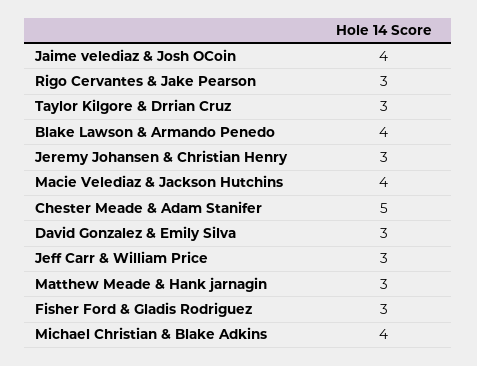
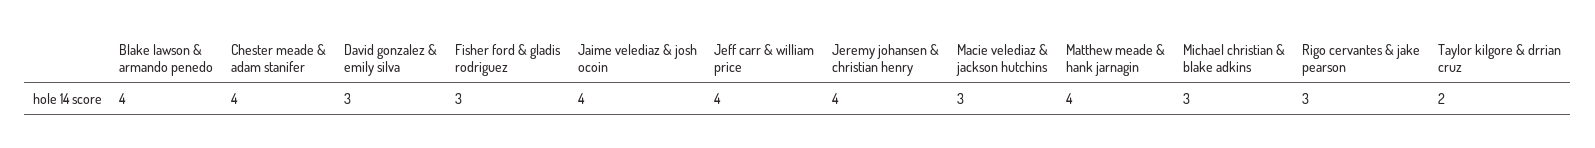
Taylor Kilgore & Drrian Cruz: 3 -> 2
Jeremy Johansen & Christian Henry: 3 -> 4
Macie Velediaz & Jackson Hutchins: 4 -> 3
Chester Meade & Adam Stanifer: 5 -> 4
Jeff Carr & William Price: 3 -> 4
Matthew Meade & Hank jarnagin: 3 -> 4
Michael Christian & Blake Adkins: 4 -> 3

